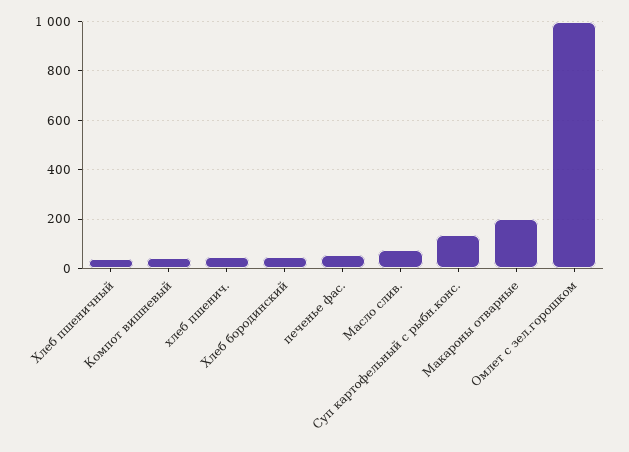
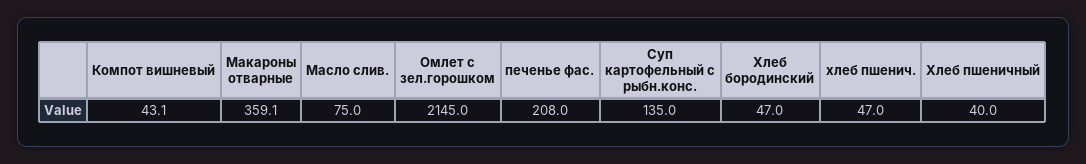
печенье фас.: 50 -> 208
Макароны отварные: 200 -> 359.1
Омлет с зел.горошком: 1000 -> 2145

